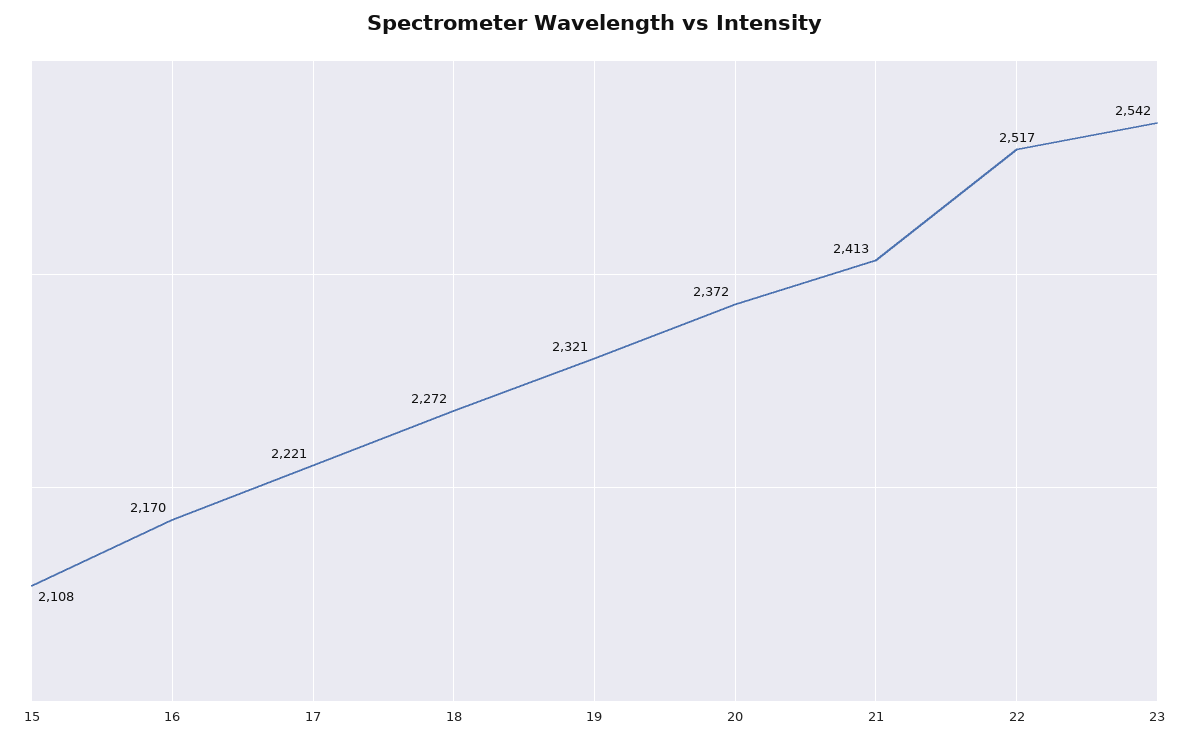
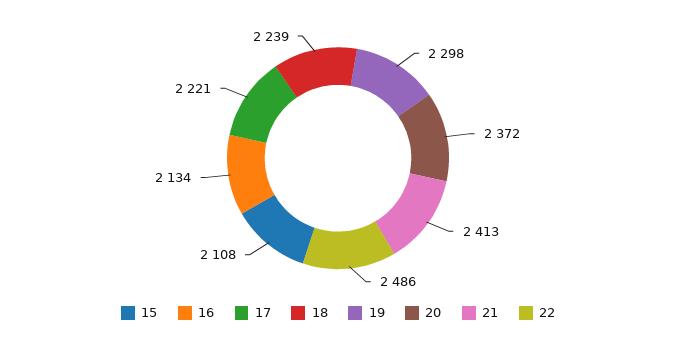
16: 2170 -> 2134
18: 2272 -> 2239
19: 2321 -> 2298
22: 2517 -> 2486
23: 2542 -> none

